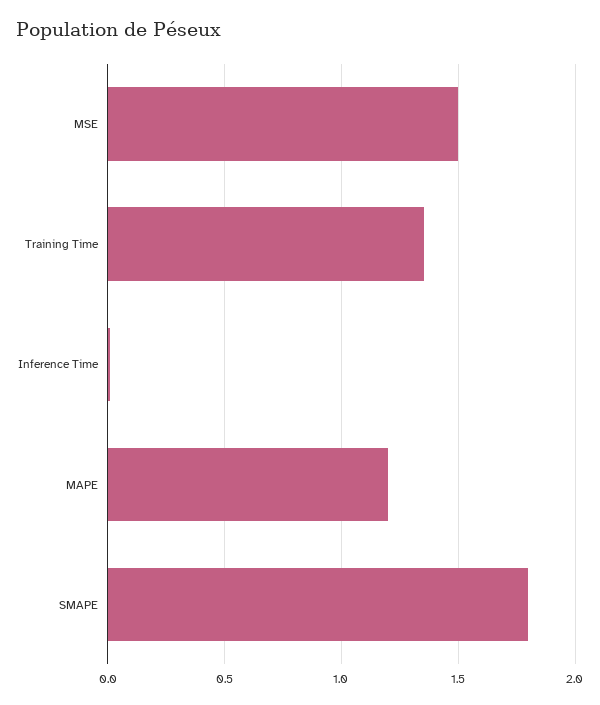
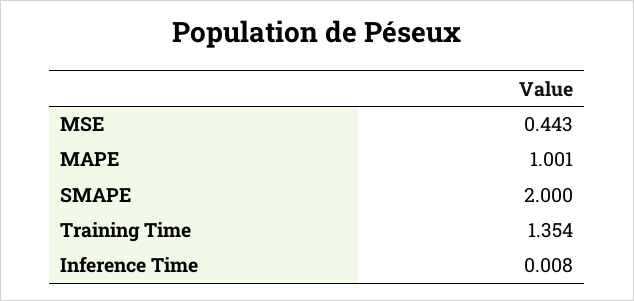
MSE: 1.5 -> 0.443
MAPE: 1.2 -> 1.001
SMAPE: 1.8 -> 2

